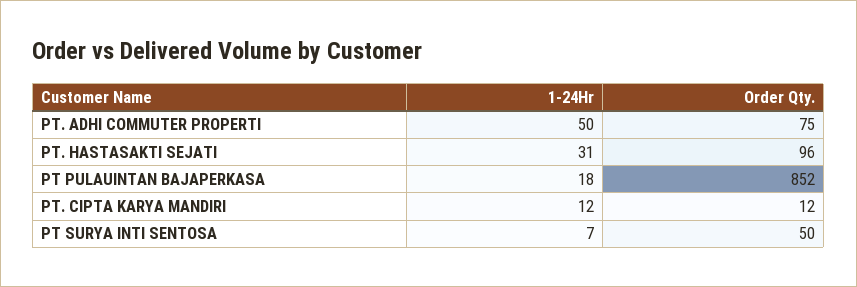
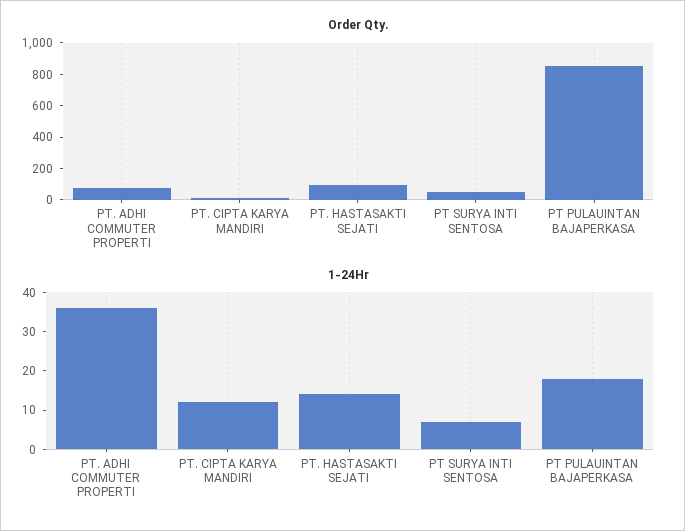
1-24Hr, PT. ADHI COMMUTER PROPERTI: 50 -> 35
1-24Hr, PT. HASTASAKTI SEJATI: 31 -> 15

